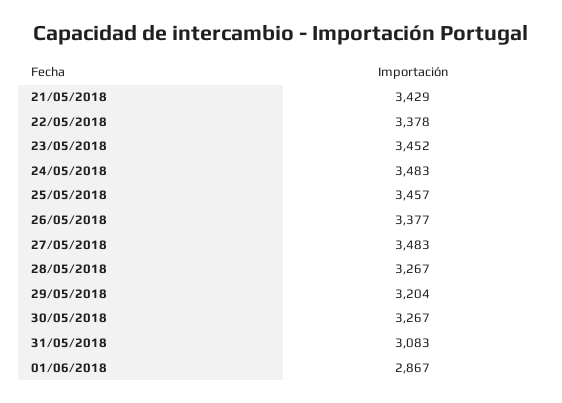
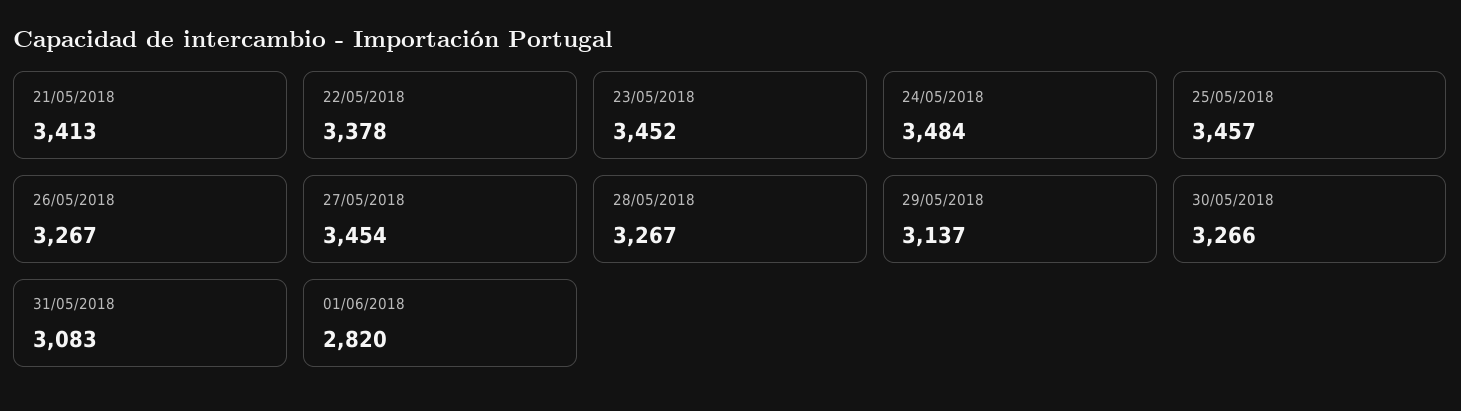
21/05/2018: 3429 -> 3413
24/05/2018: 3483 -> 3484
26/05/2018: 3377 -> 3267
27/05/2018: 3483 -> 3454
29/05/2018: 3204 -> 3137
30/05/2018: 3267 -> 3266
01/06/2018: 2867 -> 2820

